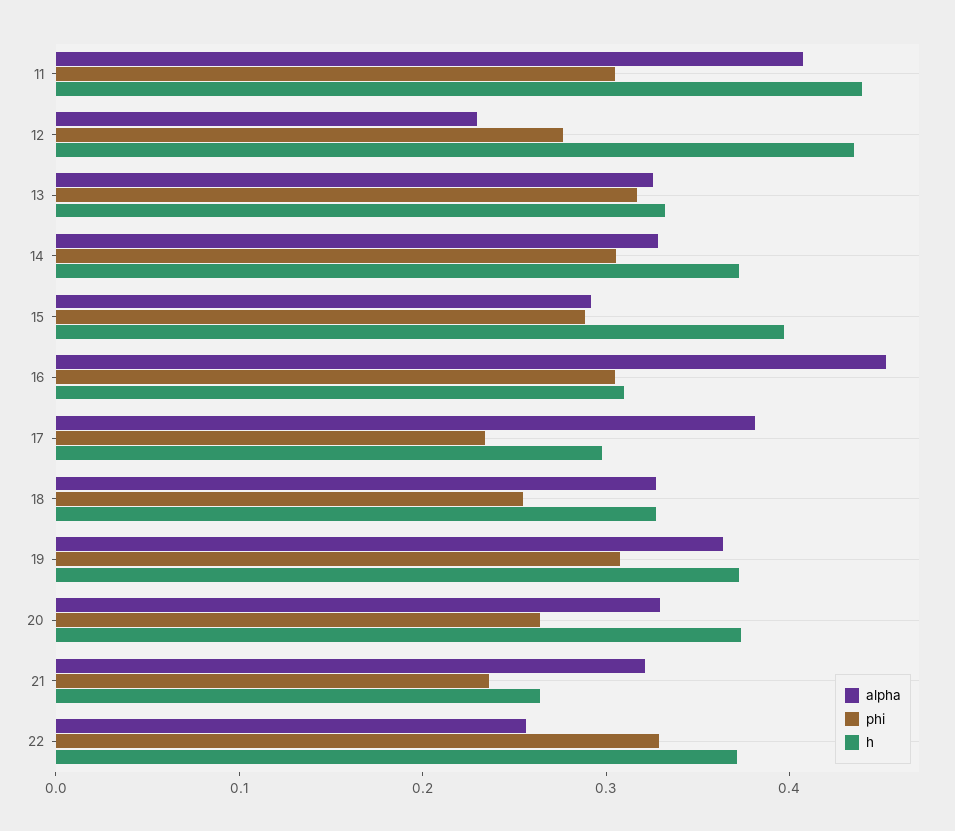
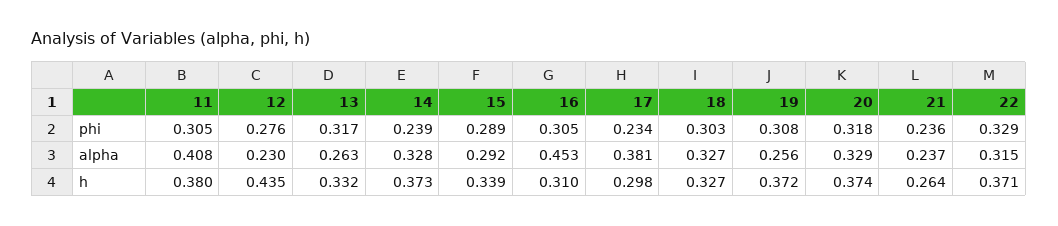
h, 11: 0.44 -> 0.38
alpha, 13: 0.32 -> 0.263
phi, 14: 0.3 -> 0.239
h, 15: 0.4 -> 0.339
phi, 18: 0.26 -> 0.303
alpha, 19: 0.36 -> 0.256
phi, 20: 0.26 -> 0.318
alpha, 21: 0.32 -> 0.237
alpha, 22: 0.26 -> 0.315

